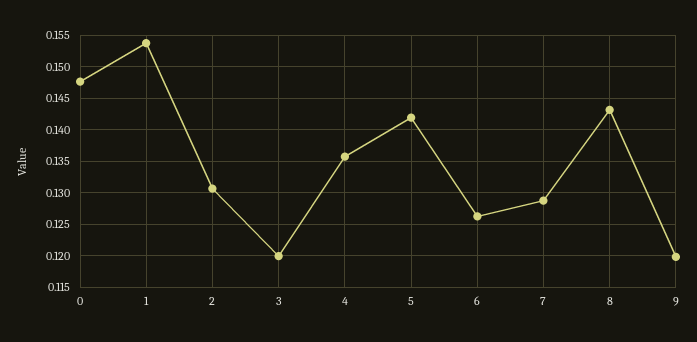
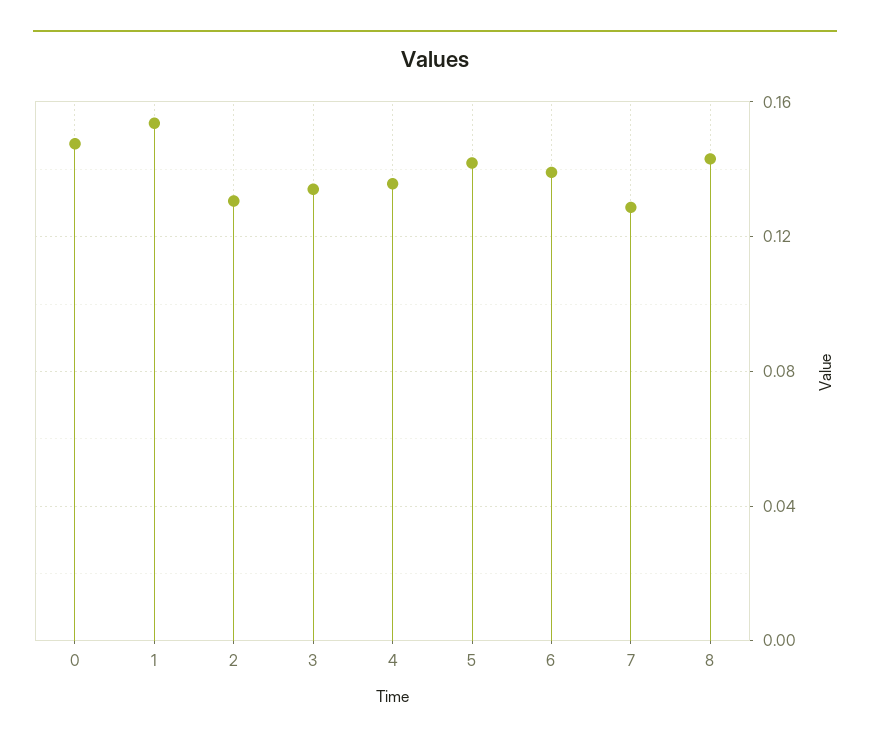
3: 0.12 -> 0.135
6: 0.126 -> 0.14
9: 0.12 -> none

